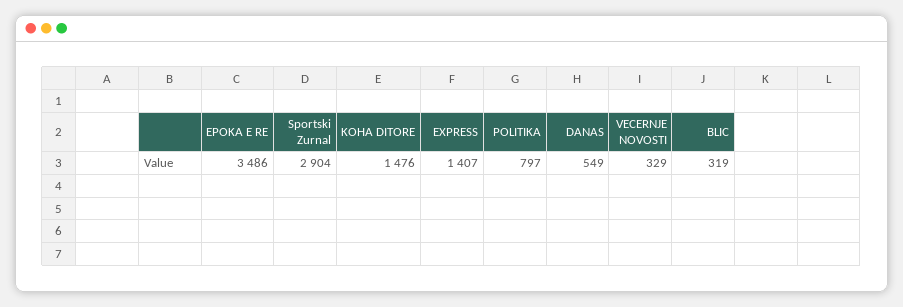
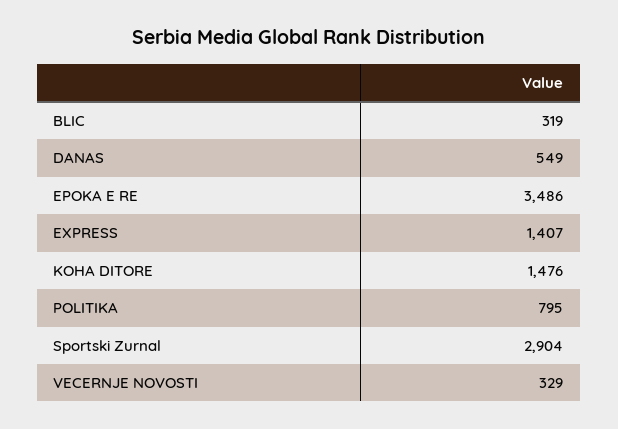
POLITIKA: 797 -> 795

